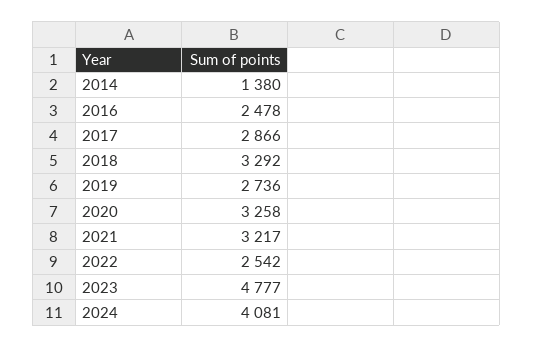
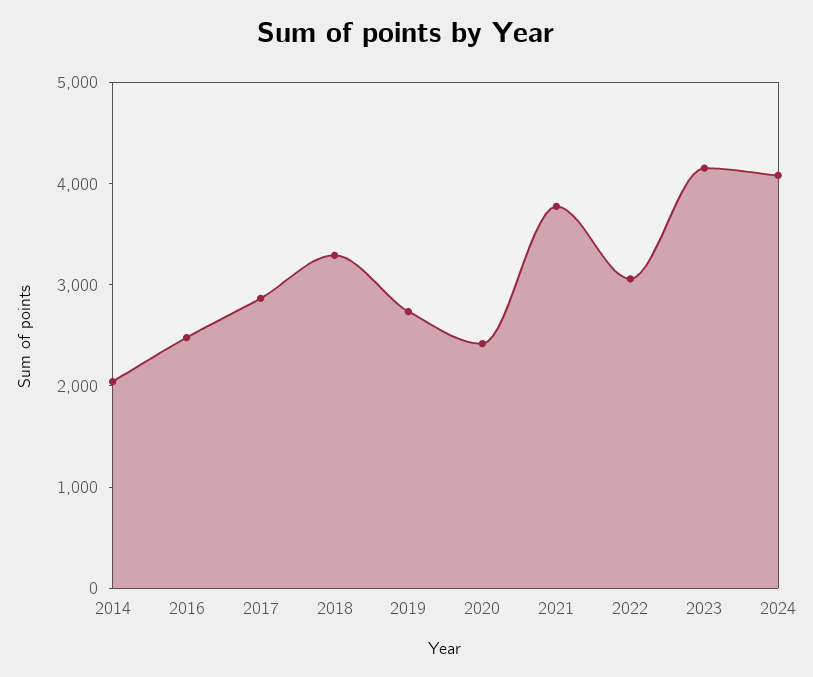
2014: 1380 -> 2000
2020: 3258 -> 2400
2021: 3217 -> 3800
2022: 2542 -> 3000
2023: 4777 -> 4200

